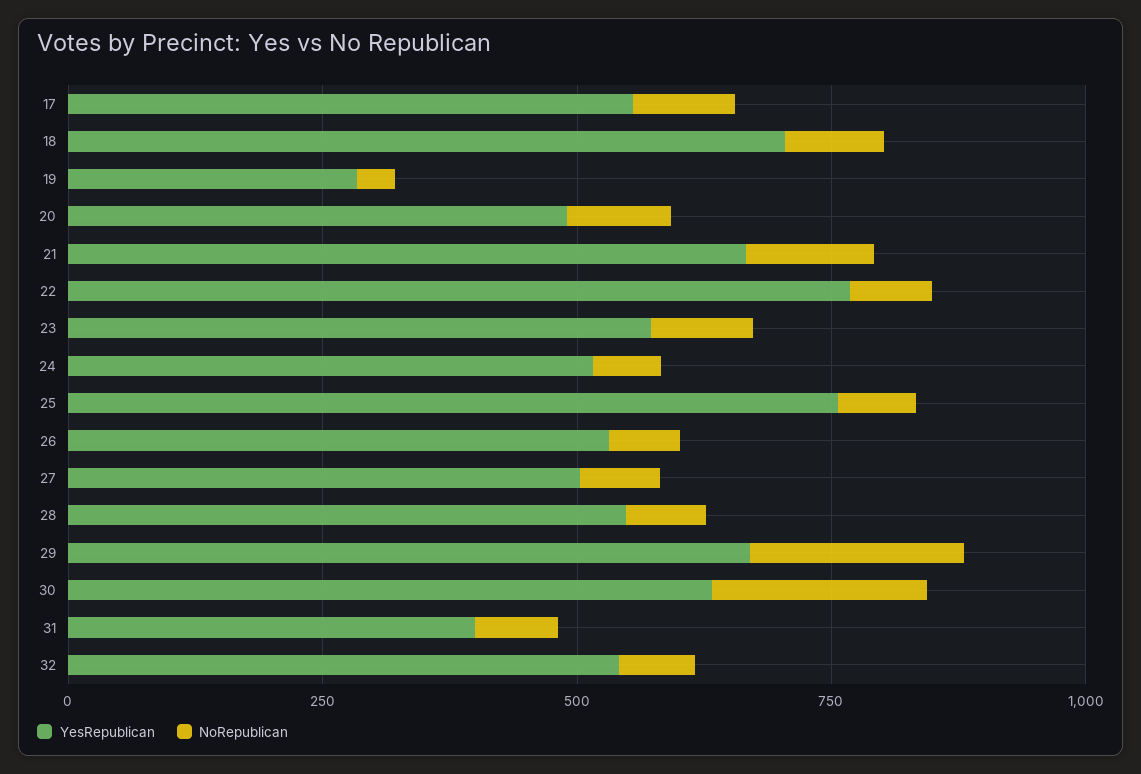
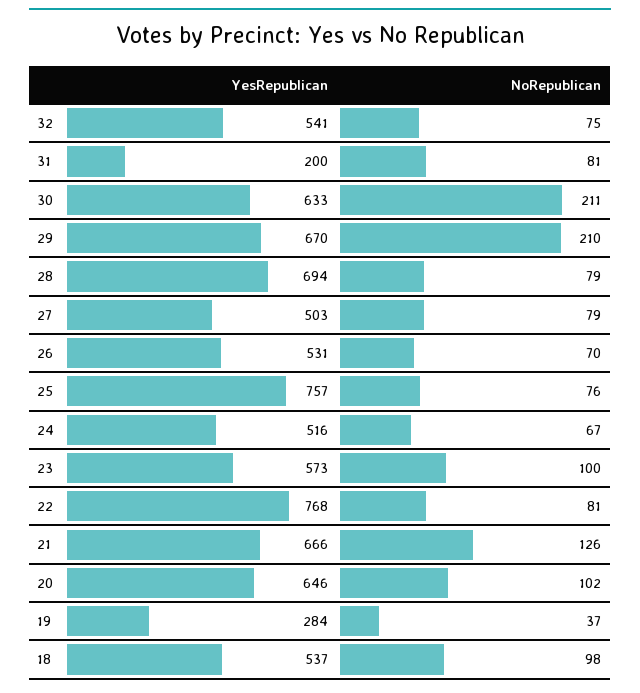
YesRepublican, 17: 550 -> none
NoRepublican, 17: 100 -> none
YesRepublican, 18: 700 -> 537
YesRepublican, 20: 500 -> 646
YesRepublican, 28: 550 -> 694
YesRepublican, 31: 400 -> 200

